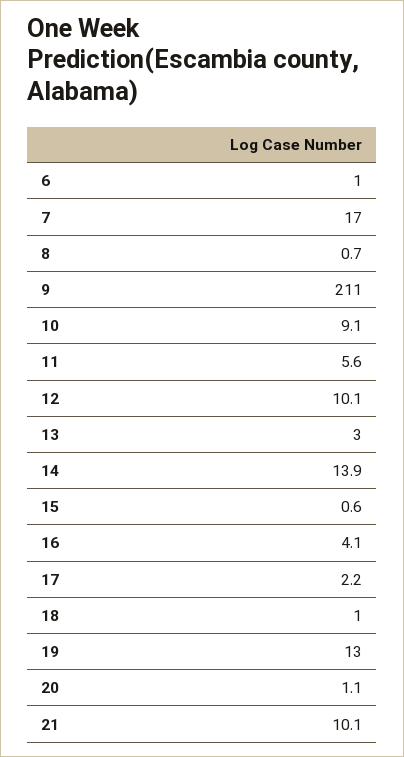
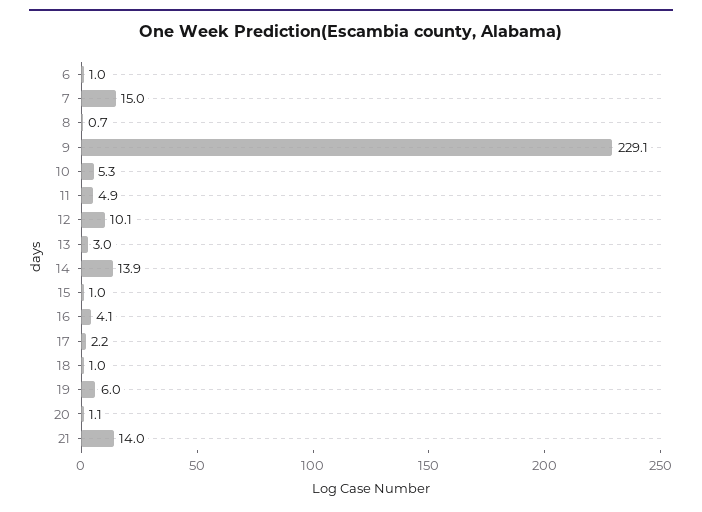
7: 17 -> 15
9: 211 -> 229.1
10: 9.1 -> 5.3
11: 5.6 -> 4.9
15: 0.6 -> 1
19: 13 -> 6
21: 10.1 -> 14

